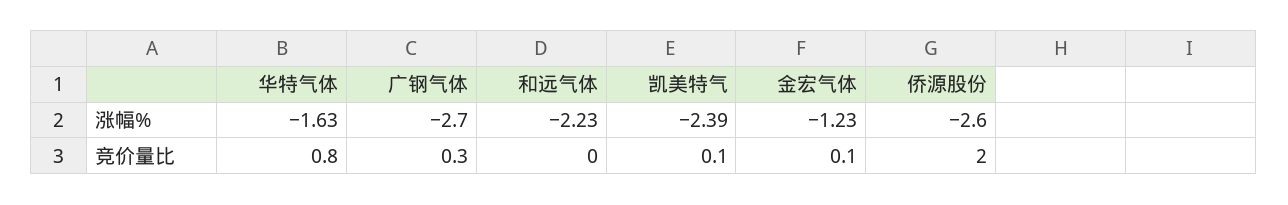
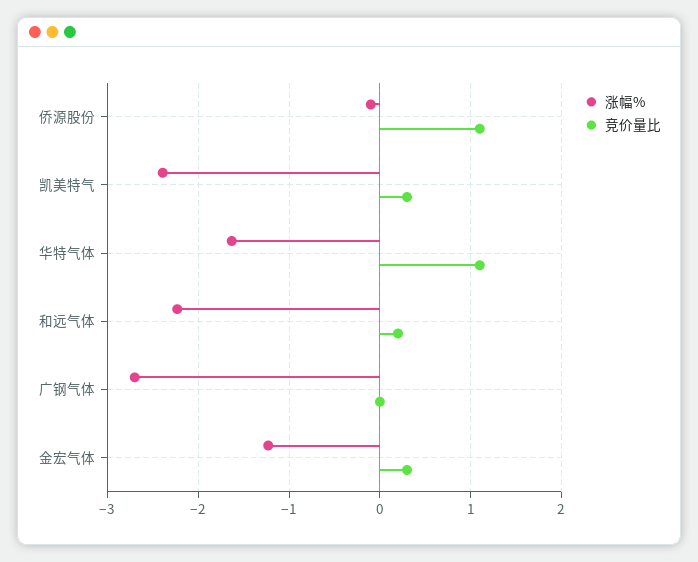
涨幅%, 侨源股份: -2.6 -> -0.1
竞价量比, 华特气体: 0.8 -> 1.1
竞价量比, 广钢气体: 0.3 -> 0
竞价量比, 和远气体: 0 -> 0.2
竞价量比, 凯美特气: 0.1 -> 0.3
竞价量比, 金宏气体: 0.1 -> 0.3
竞价量比, 侨源股份: 2 -> 1.1

